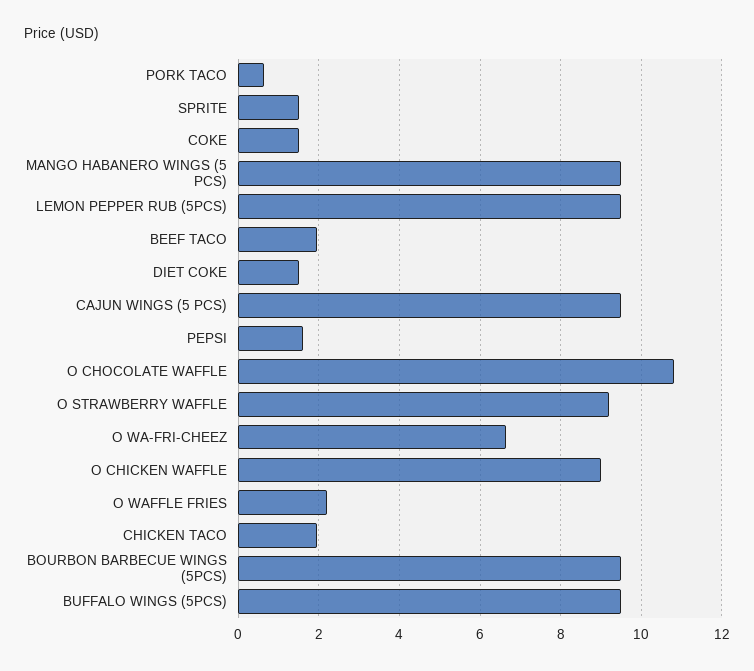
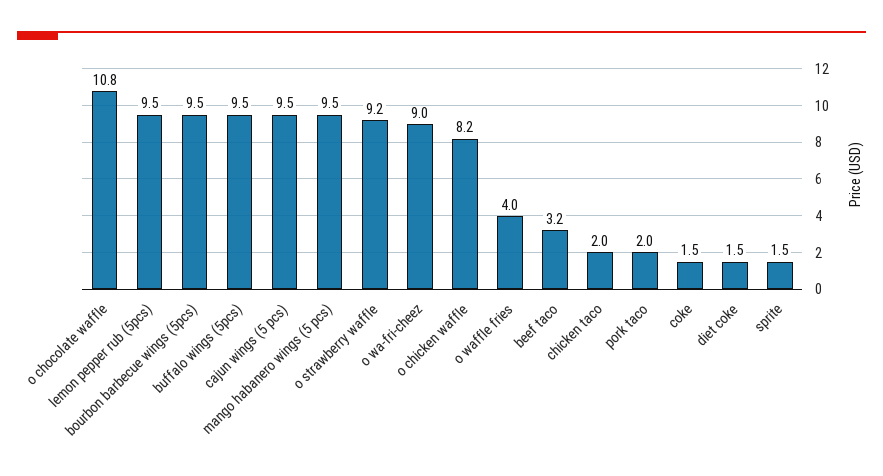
PORK TACO: 0.6 -> 2
BEEF TACO: 2 -> 3.2
PEPSI: 1.6 -> none
O WA-FRI-CHEEZ: 6.6 -> 9
O CHICKEN WAFFLE: 9 -> 8.2
O WAFFLE FRIES: 2.2 -> 4

